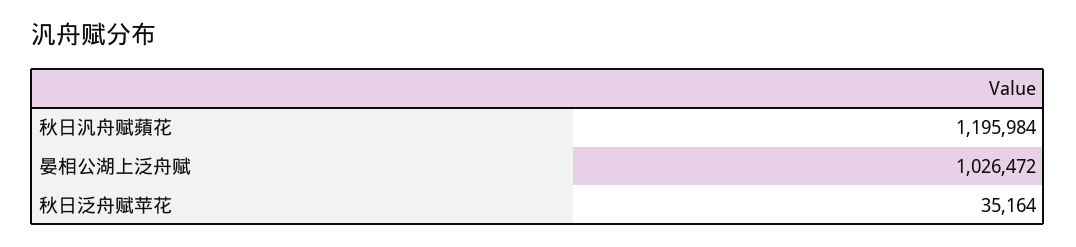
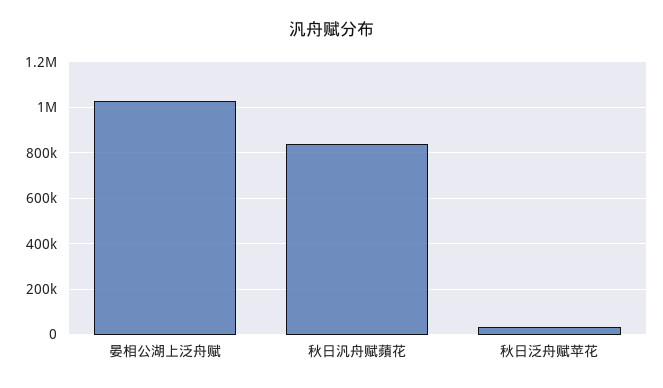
秋日汎舟赋蘋花: 1195984 -> 850000

